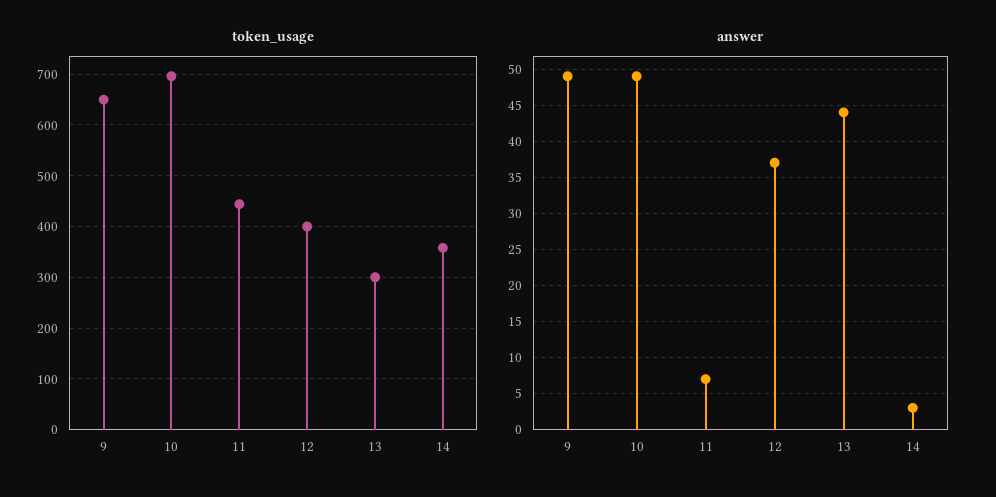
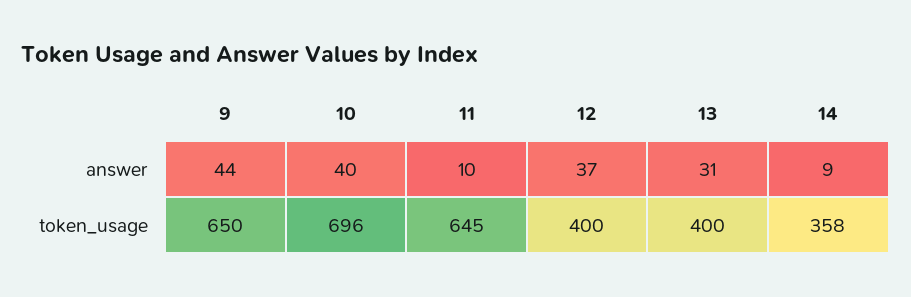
token_usage, 11: 440 -> 645
token_usage, 13: 300 -> 400
answer, 9: 49 -> 44
answer, 10: 49 -> 40
answer, 11: 7 -> 10
answer, 13: 44 -> 31
answer, 14: 3 -> 9

